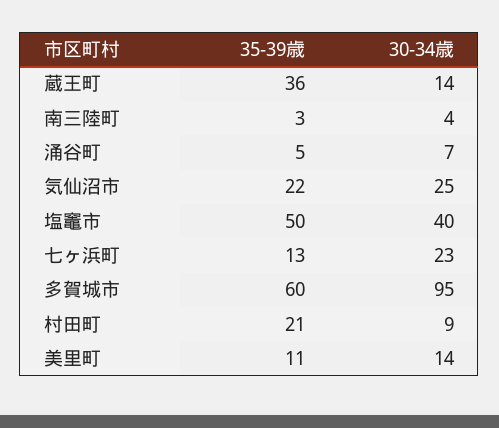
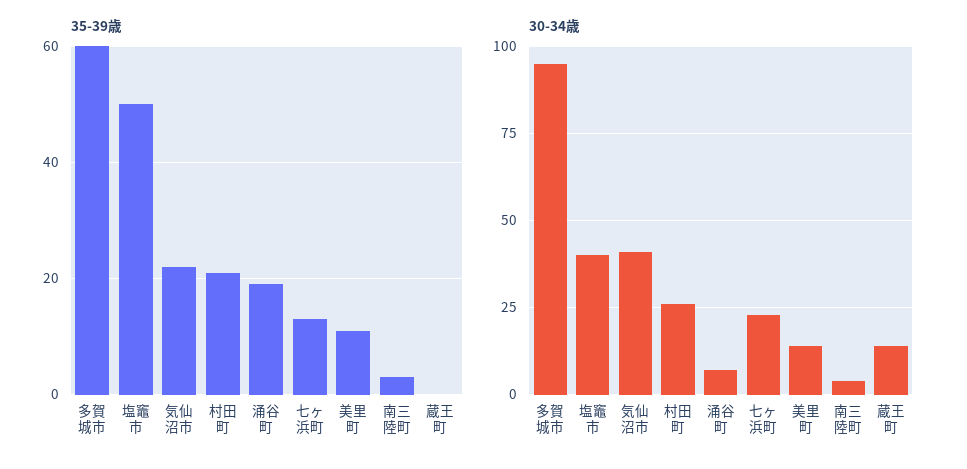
35-39歳, 蔵王町: 36 -> 0
35-39歳, 涌谷町: 5 -> 20
30-34歳, 気仙沼市: 25 -> 40
30-34歳, 村田町: 9 -> 25

